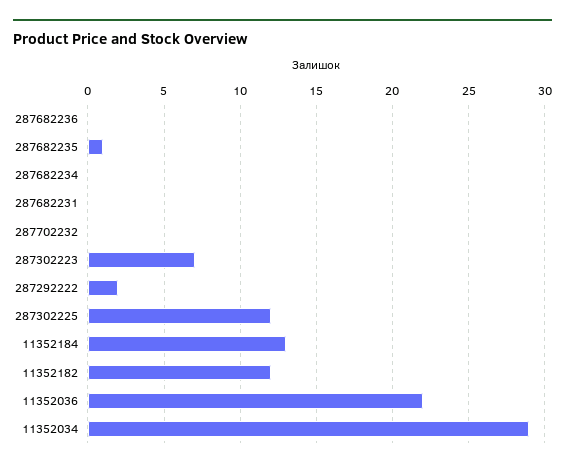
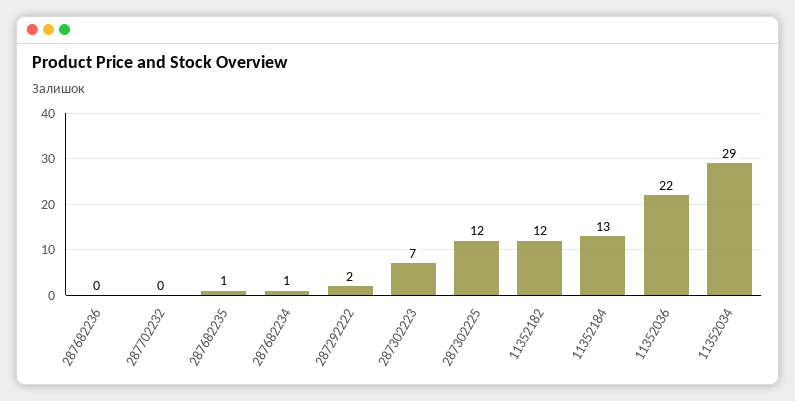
287682234: 0 -> 1
287682231: 0 -> none

